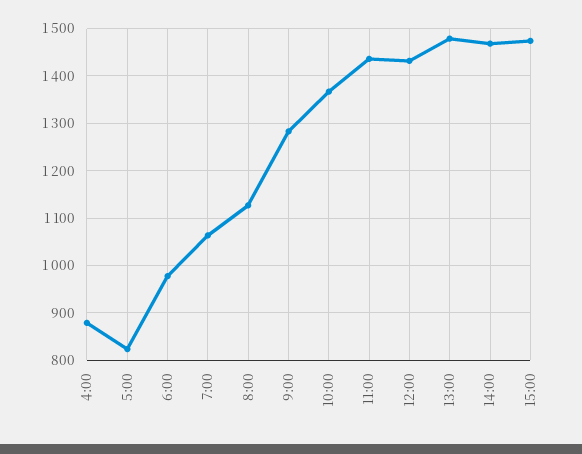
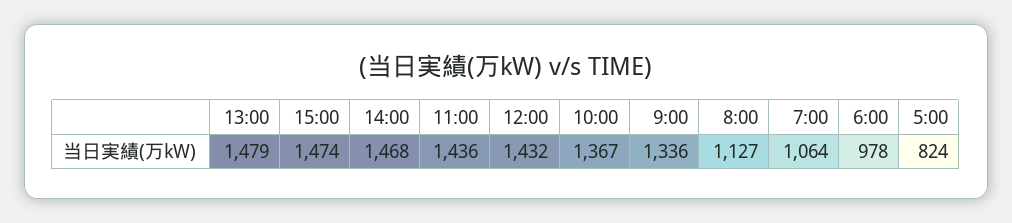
4:00: 880 -> none
9:00: 1280 -> 1336

